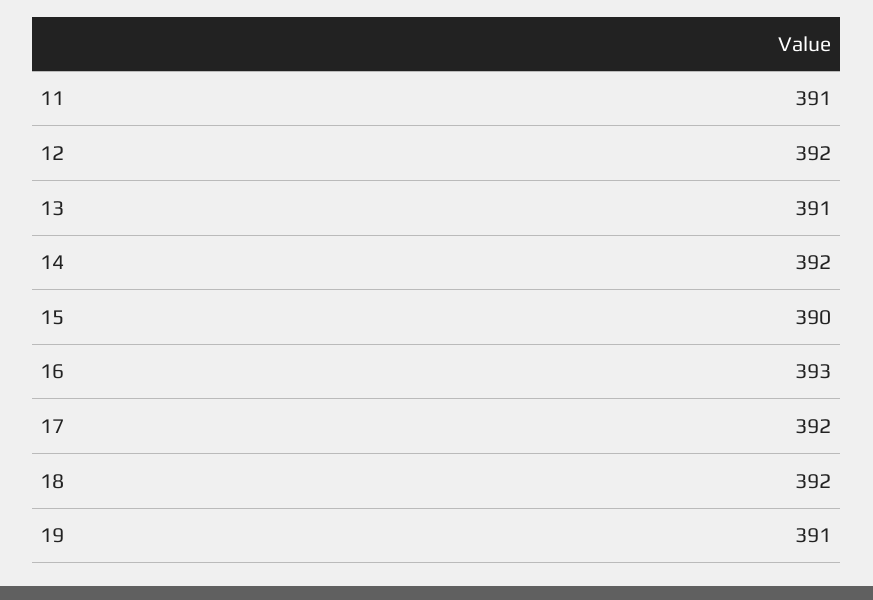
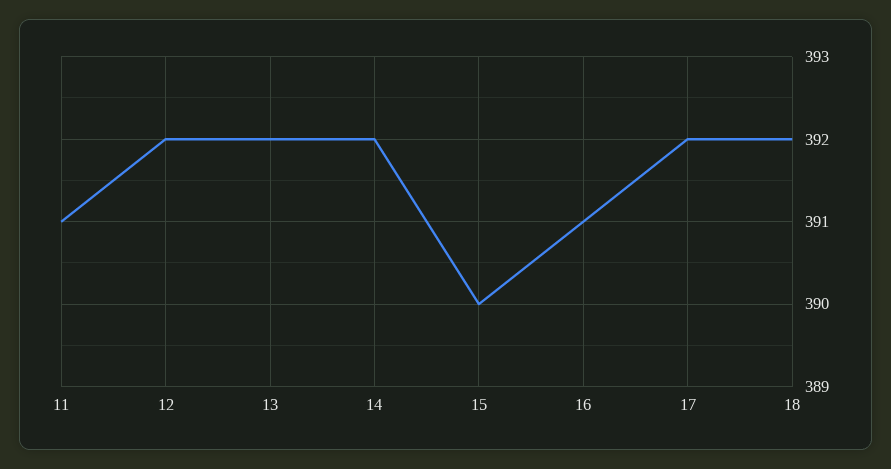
13: 391 -> 392
16: 393 -> 391
19: 391 -> none

